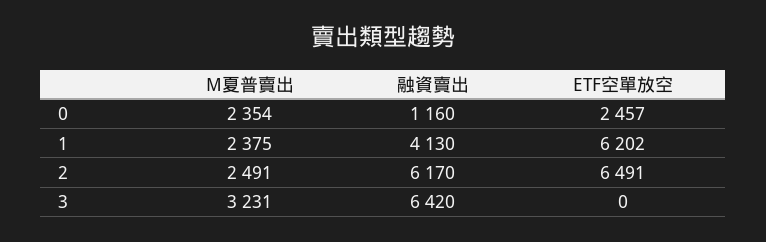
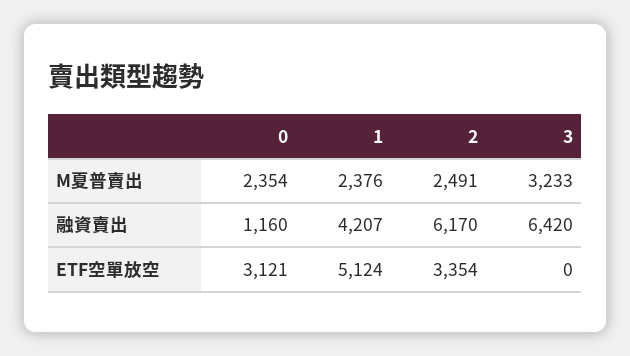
ETF空單放空, 0: 2457 -> 3121
M夏普賣出, 1: 2375 -> 2376
融資賣出, 1: 4130 -> 4207
ETF空單放空, 1: 6202 -> 5124
ETF空單放空, 2: 6491 -> 3354
M夏普賣出, 3: 3231 -> 3233

